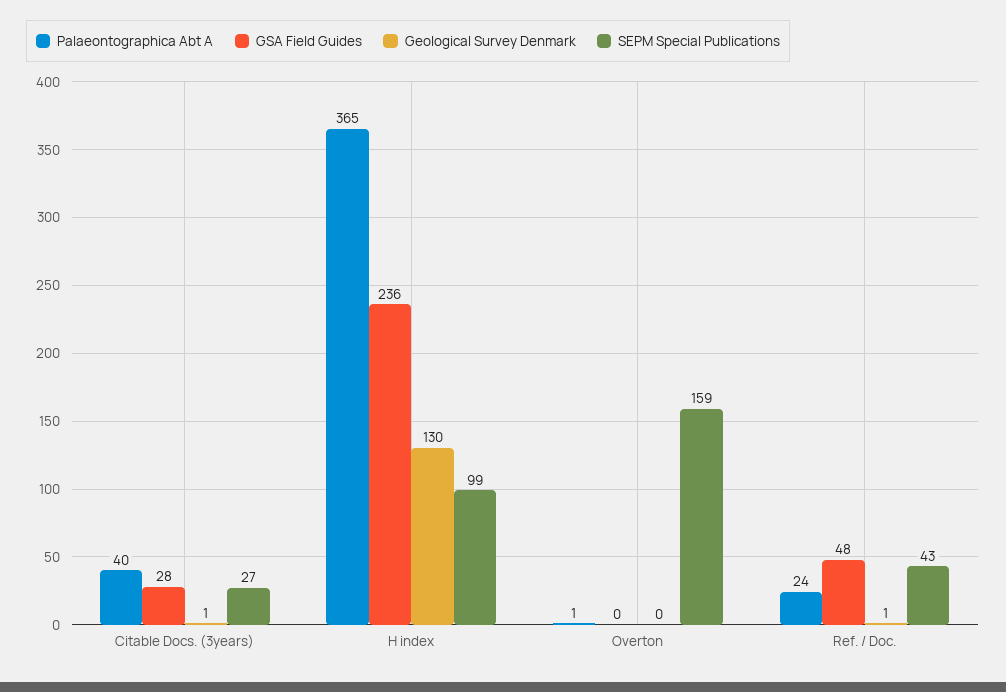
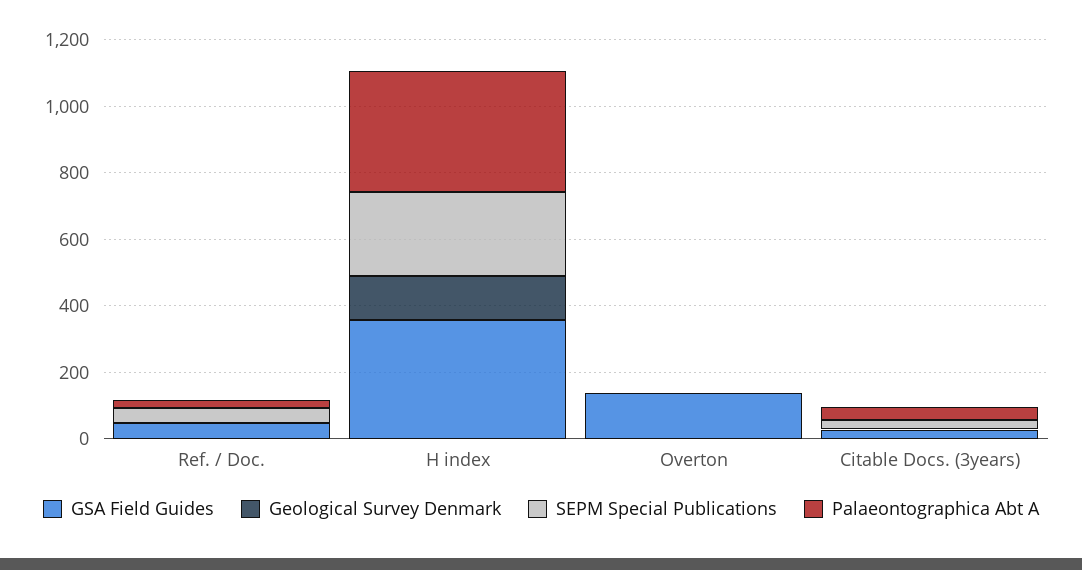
GSA Field Guides, H index: 236 -> 350
SEPM Special Publications, H index: 99 -> 250
GSA Field Guides, Overton: 0 -> 150
SEPM Special Publications, Overton: 159 -> 0

